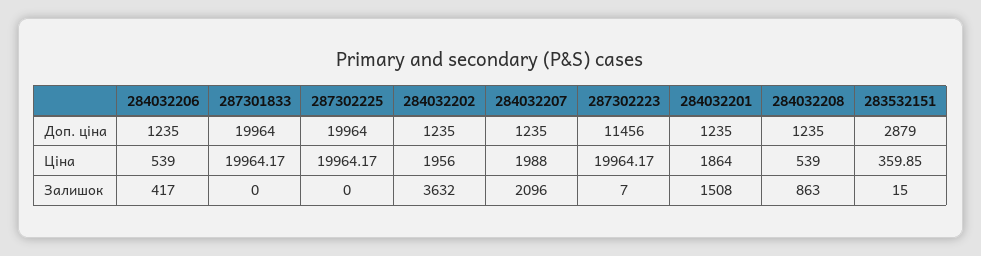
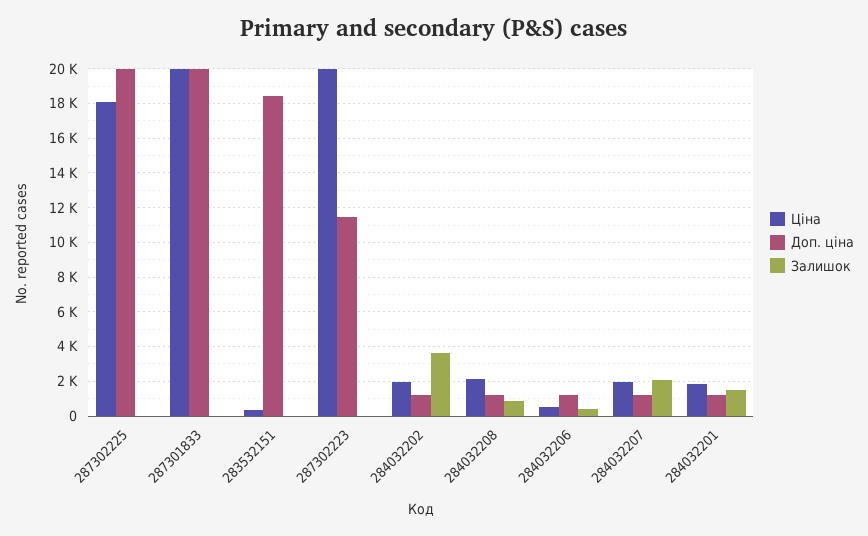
Доп. ціна, 283532151: 2879 -> 18500
Ціна, 287302225: 19964.17 -> 18000
Ціна, 284032208: 539 -> 2000

